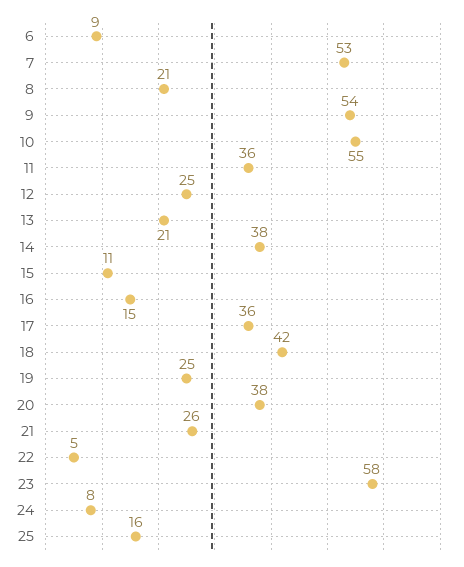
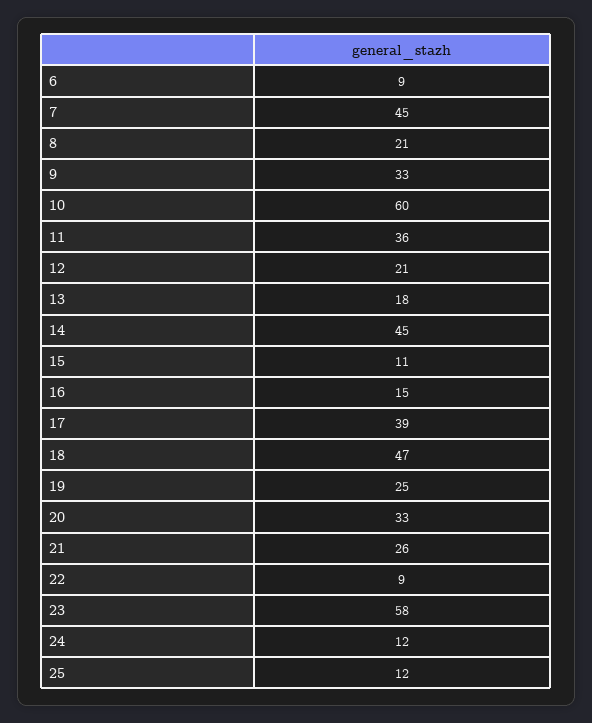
7: 53 -> 45
9: 54 -> 33
10: 55 -> 60
12: 25 -> 21
13: 21 -> 18
14: 38 -> 45
17: 36 -> 39
18: 42 -> 47
20: 38 -> 33
22: 5 -> 9
24: 8 -> 12
25: 16 -> 12

